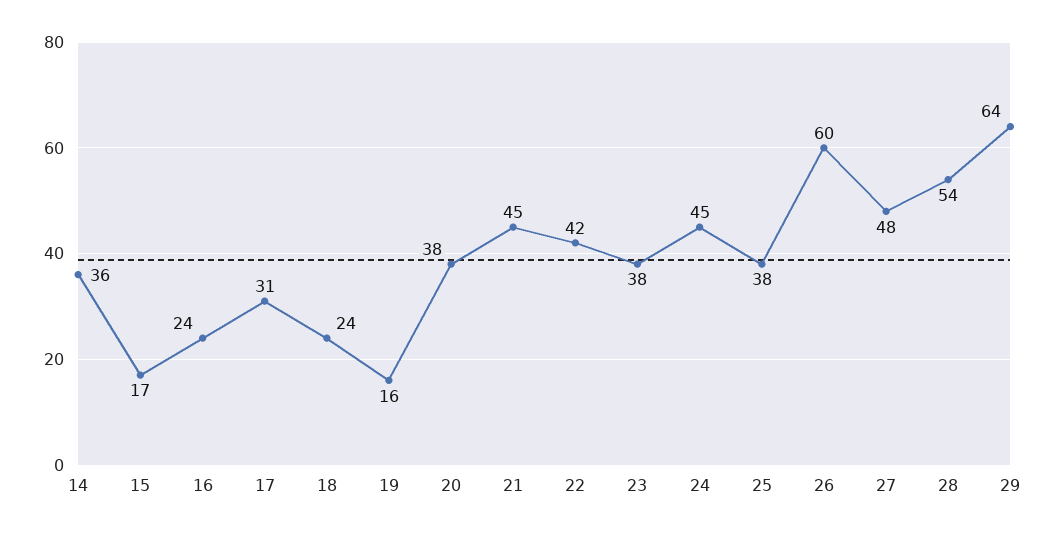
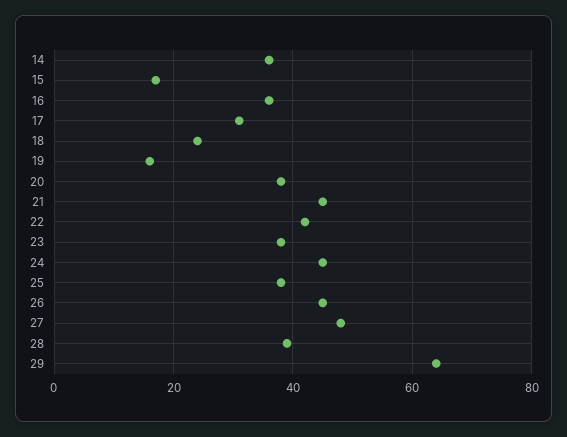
16: 24 -> 35
26: 60 -> 45
28: 54 -> 40

